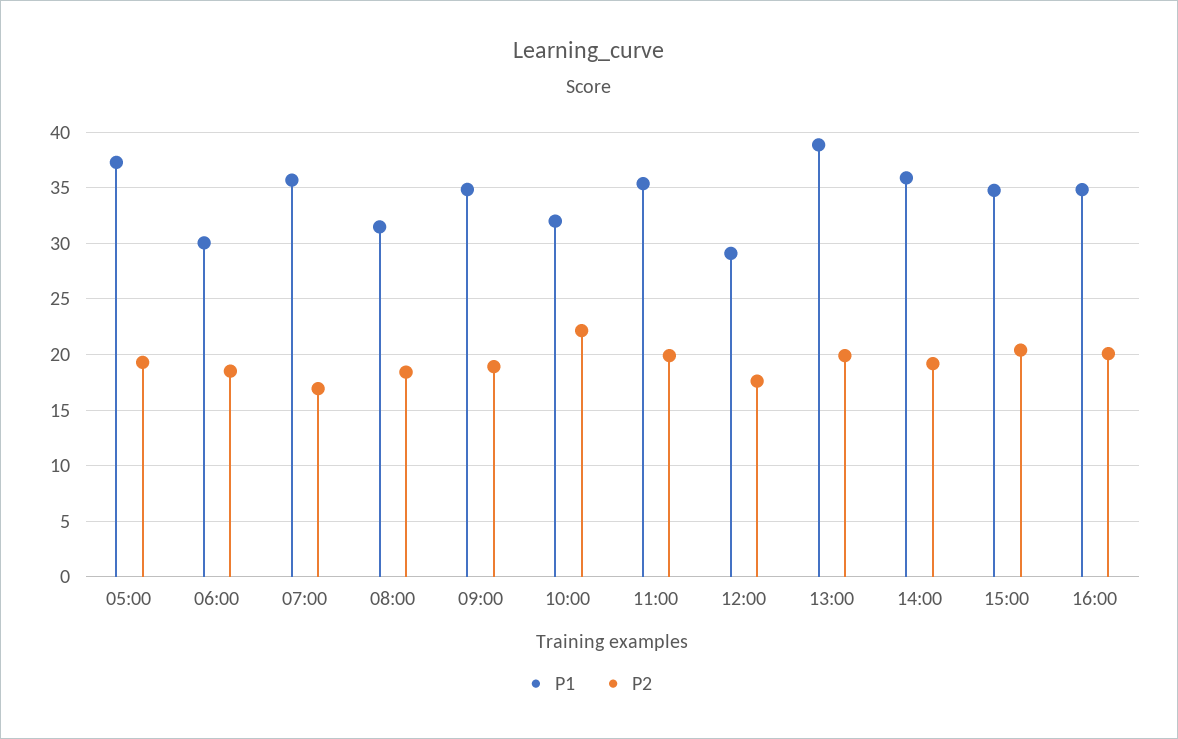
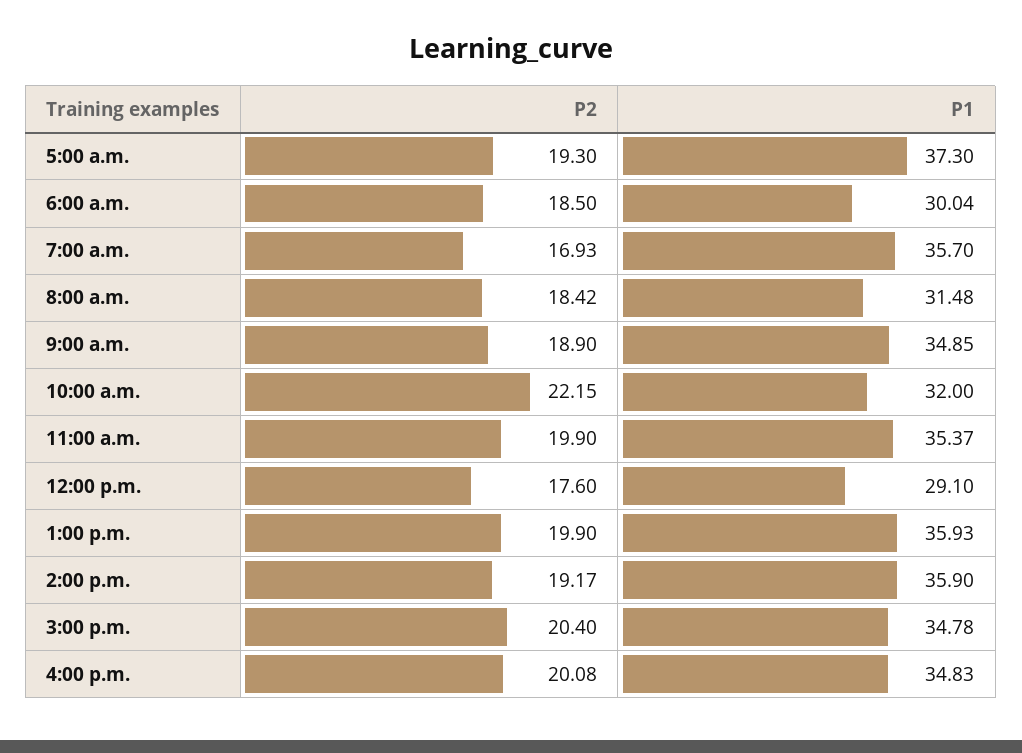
P1, 13:00: 39 -> 35.93

